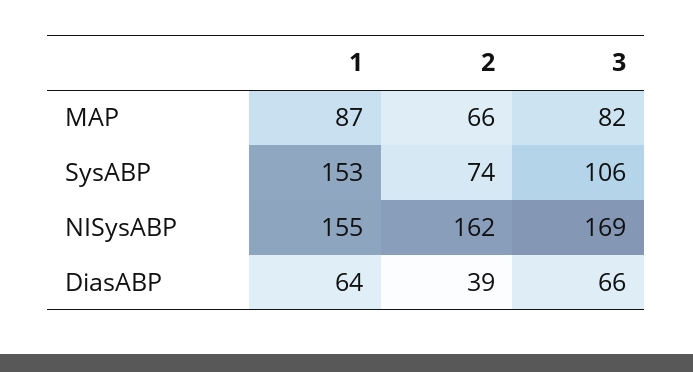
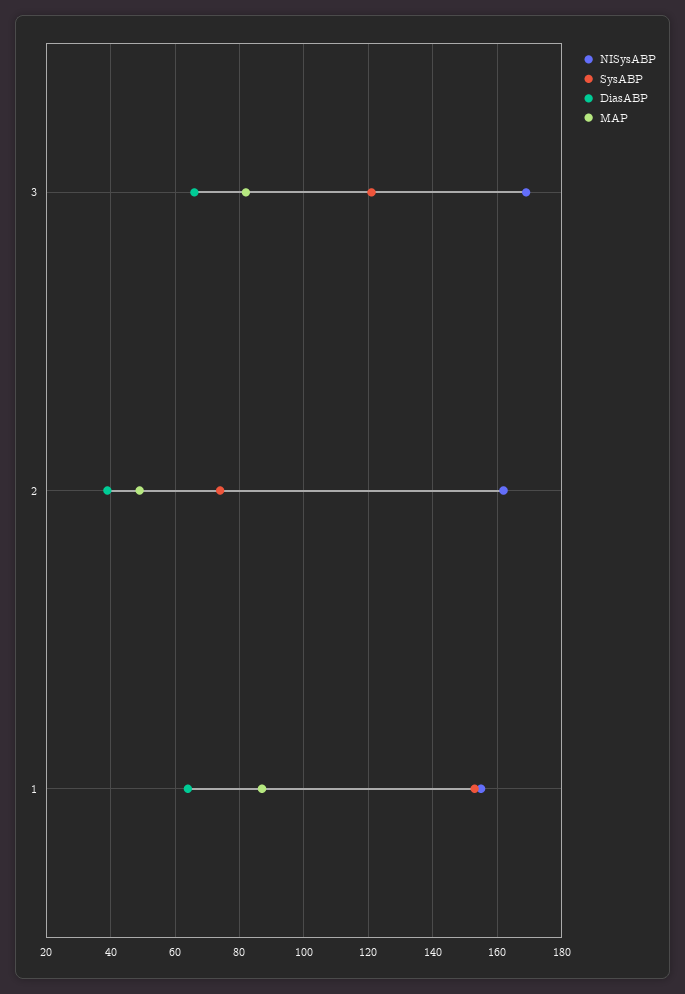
MAP, 2: 66 -> 50
SysABP, 3: 106 -> 120

